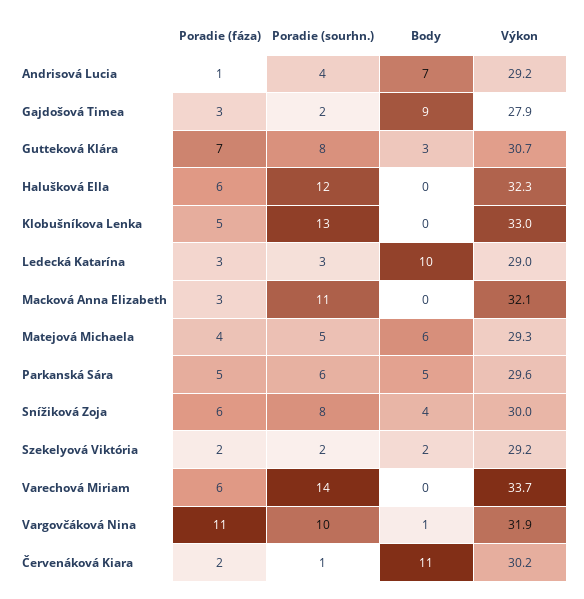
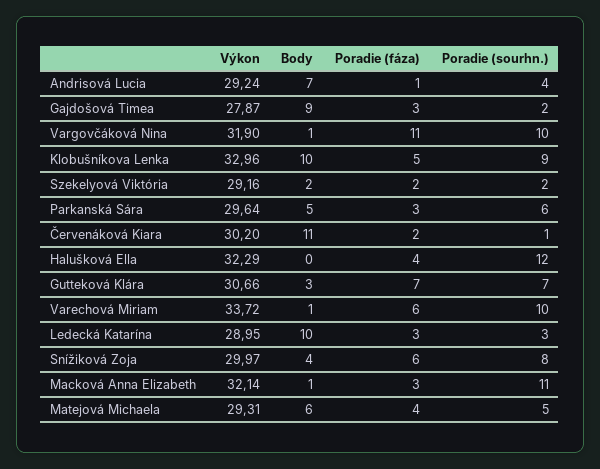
Poradie (sourhn.), Gutteková Klára: 8 -> 7
Poradie (fáza), Halušková Ella: 6 -> 4
Poradie (sourhn.), Klobušníkova Lenka: 13 -> 9
Body, Klobušníkova Lenka: 0 -> 10
Body, Macková Anna Elizabeth: 0 -> 1
Poradie (fáza), Parkanská Sára: 5 -> 3
Poradie (sourhn.), Varechová Miriam: 14 -> 10
Body, Varechová Miriam: 0 -> 1

